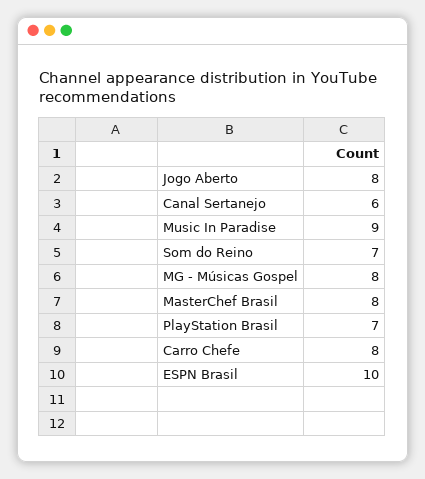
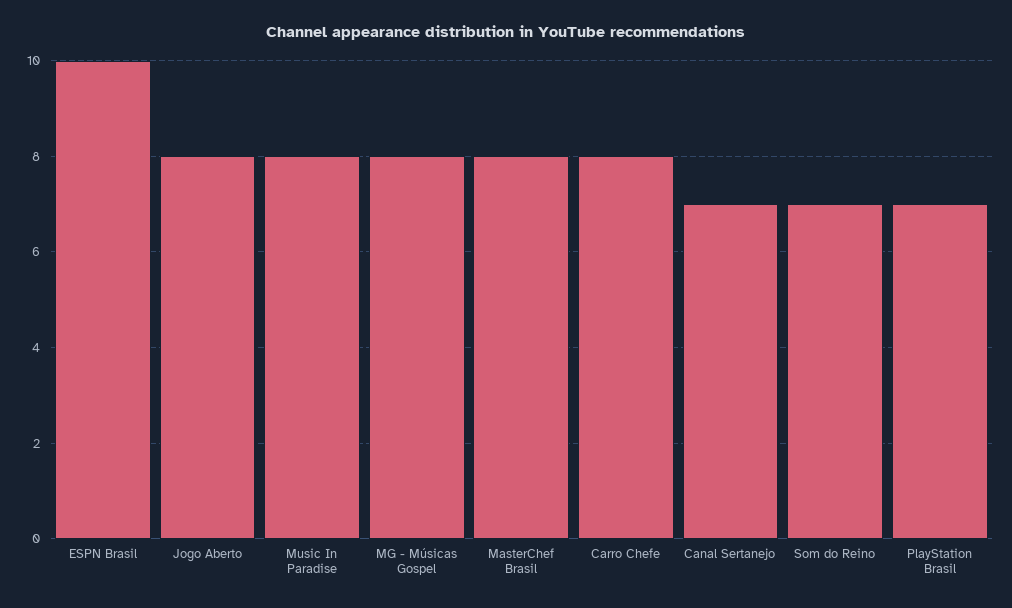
Canal Sertanejo: 6 -> 7
Music In Paradise: 9 -> 8

